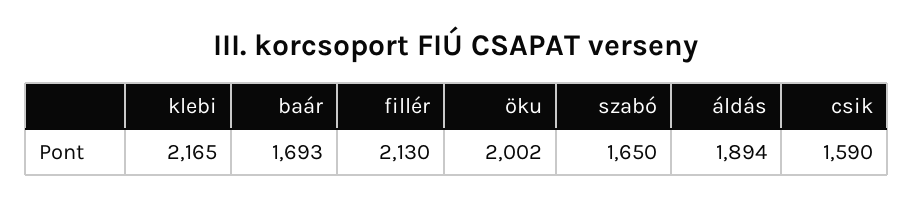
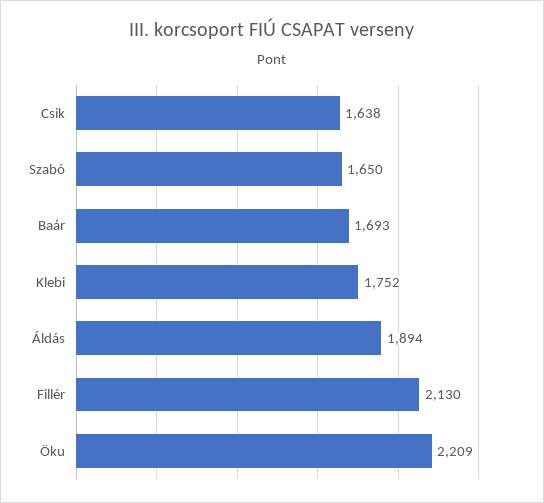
klebi: 2165 -> 1752
öku: 2002 -> 2209
csik: 1590 -> 1638

